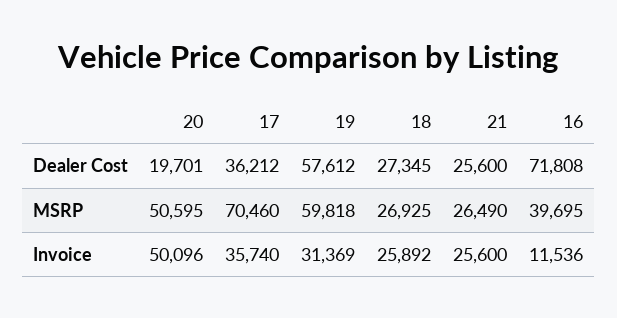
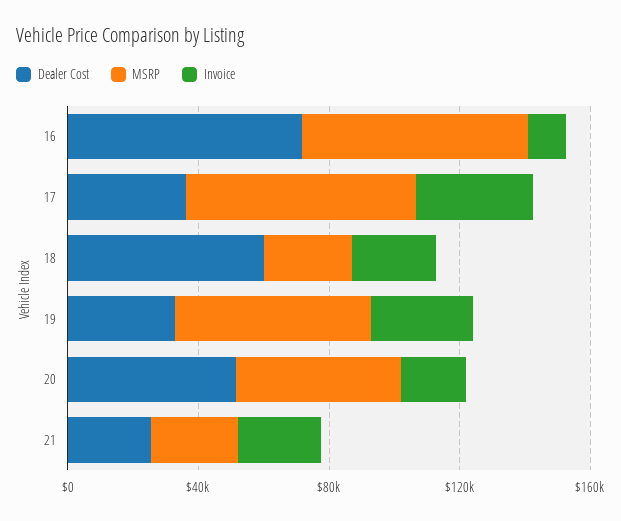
Dealer Cost, 20: 19701 -> 50000
Dealer Cost, 19: 57612 -> 30000
Dealer Cost, 18: 27345 -> 60000
MSRP, 16: 39695 -> 70000
Invoice, 20: 50096 -> 20000

